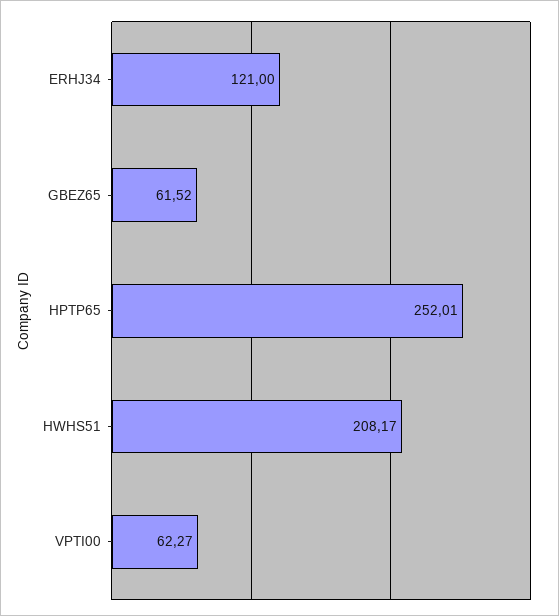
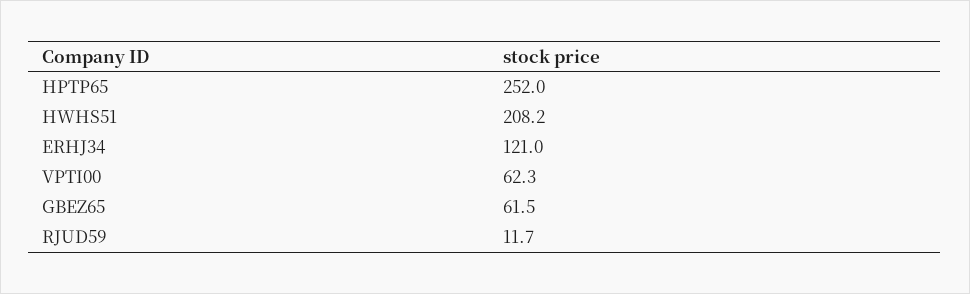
RJUD59: none -> 11.7

